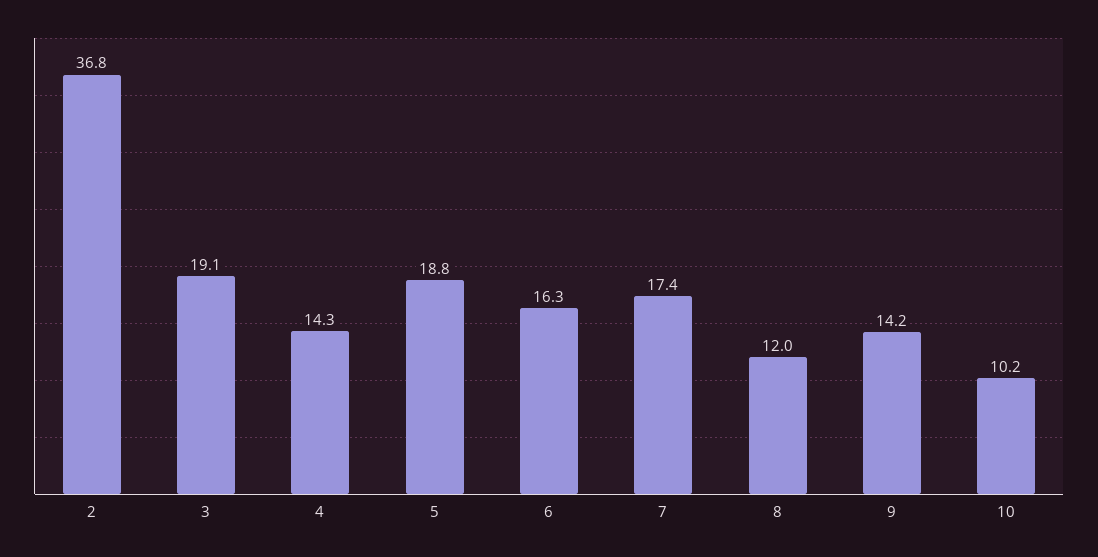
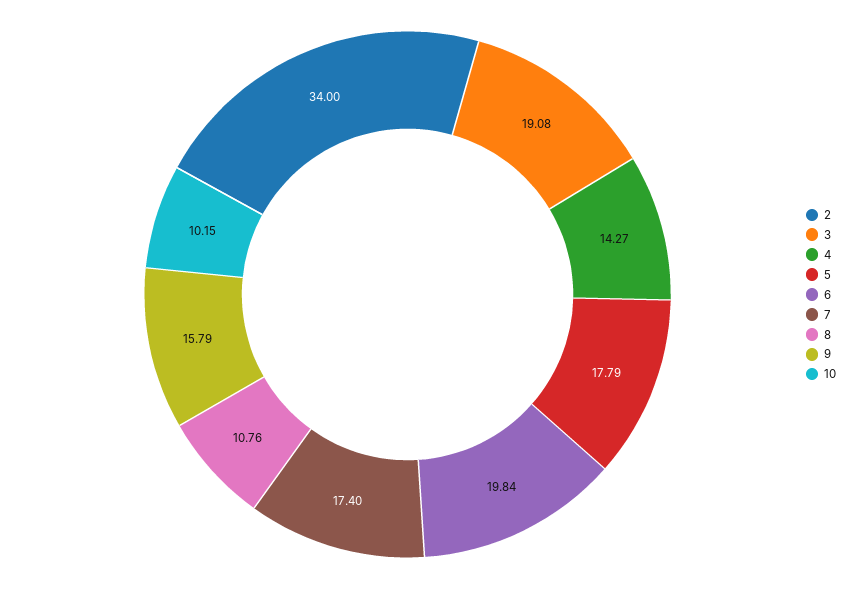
2: 36.8 -> 34
5: 18.8 -> 17.79
6: 16.3 -> 19.84
8: 12 -> 10.76
9: 14.2 -> 15.79

